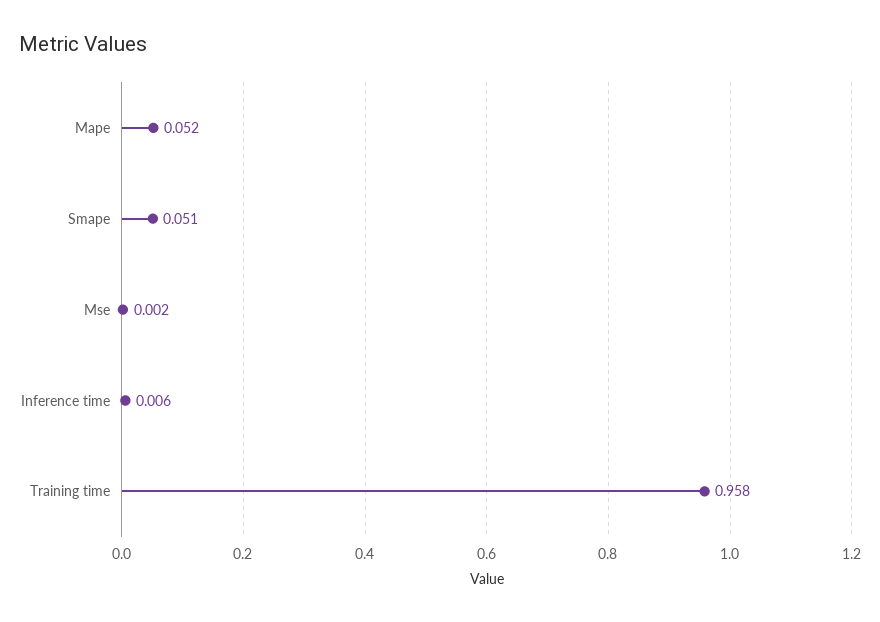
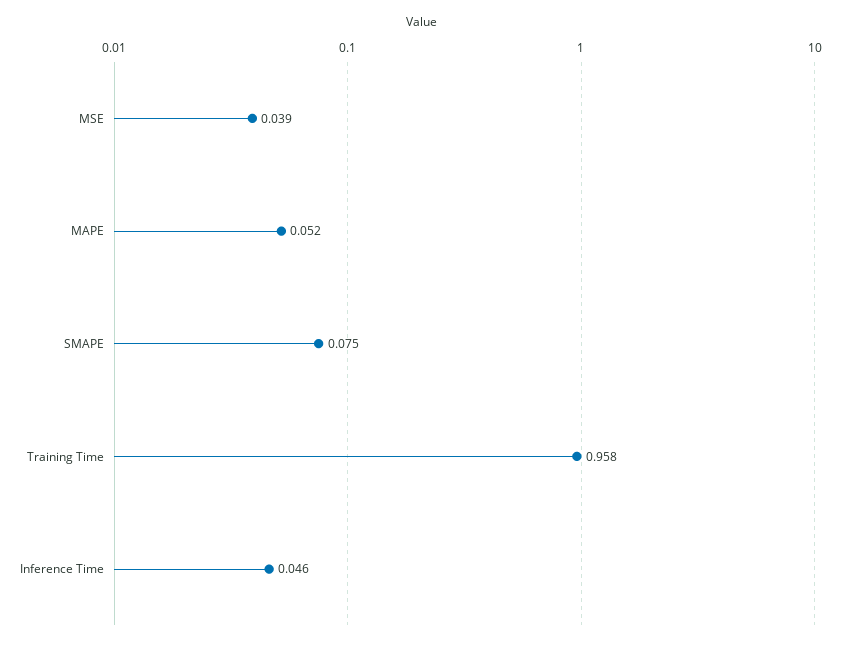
Smape: 0.051 -> 0.075
Mse: 0.002 -> 0.039
Inference time: 0.006 -> 0.046

